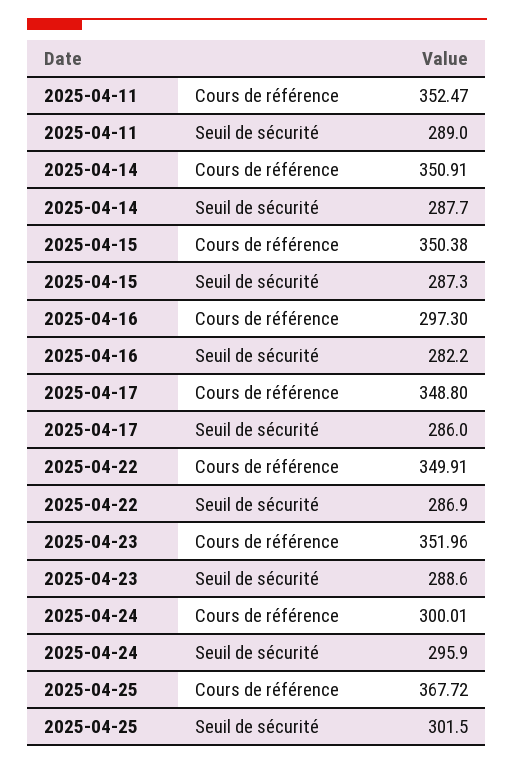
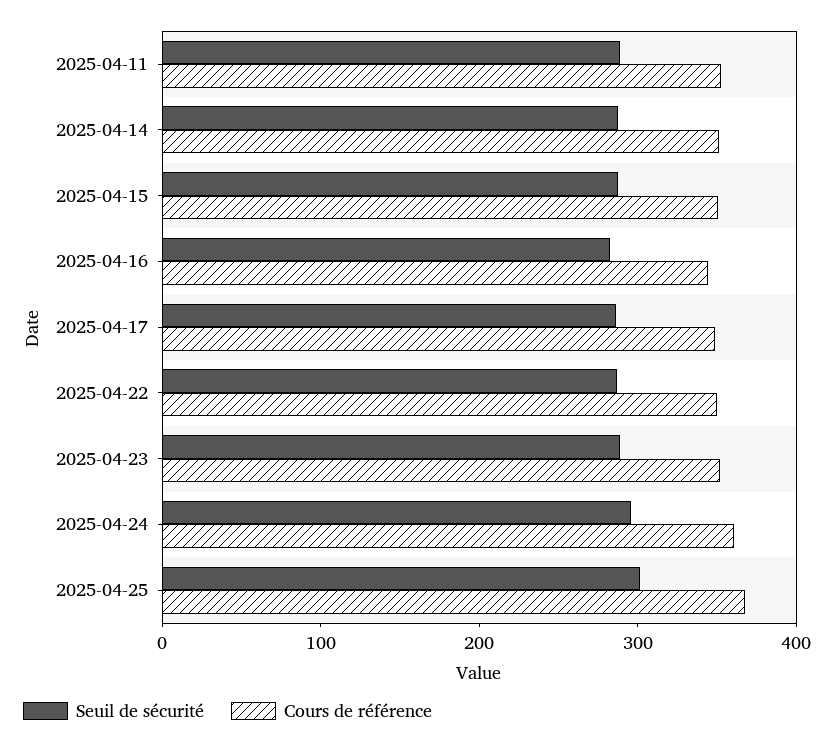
Cours de référence, 2025-04-16: 297.3 -> 340
Cours de référence, 2025-04-24: 300.01 -> 360

